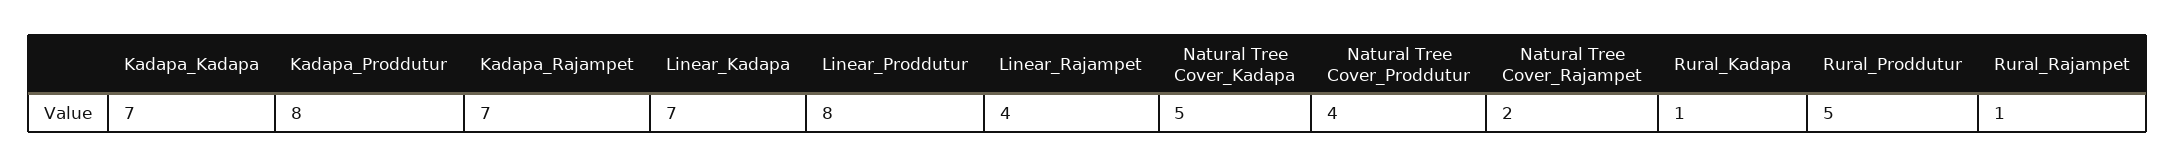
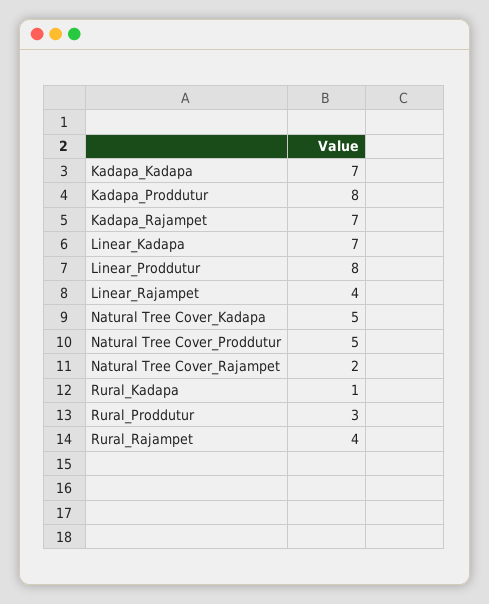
Natural Tree Cover_Proddutur: 4 -> 5
Rural_Proddutur: 5 -> 3
Rural_Rajampet: 1 -> 4

